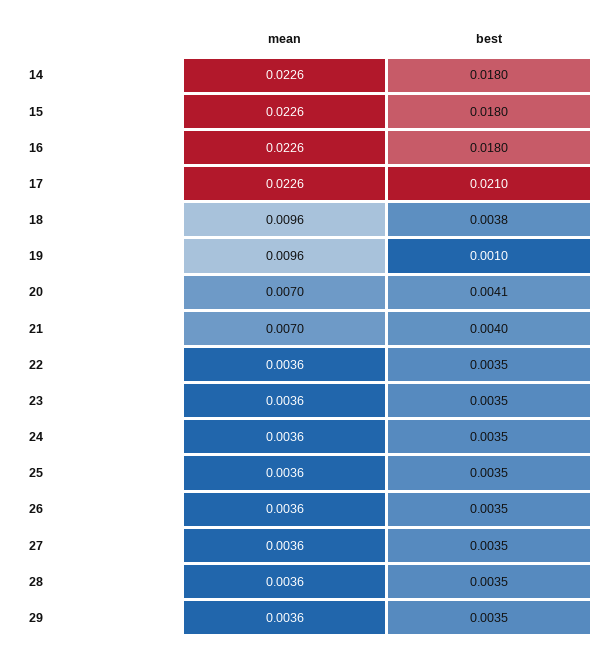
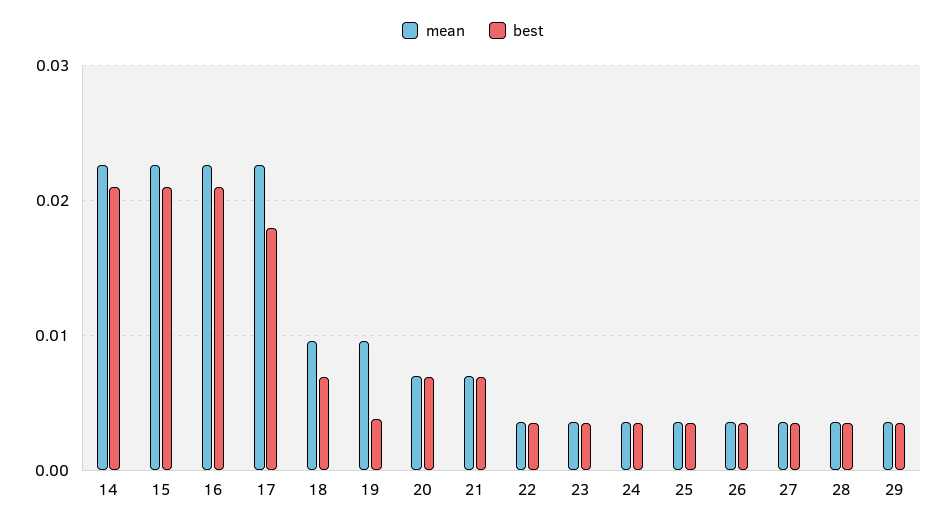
best, 14: 0.018 -> 0.021
best, 15: 0.018 -> 0.021
best, 16: 0.018 -> 0.021
best, 17: 0.021 -> 0.018
best, 18: 0.0038 -> 0.007
best, 19: 0.001 -> 0.004
best, 20: 0.0041 -> 0.007
best, 21: 0.004 -> 0.007

